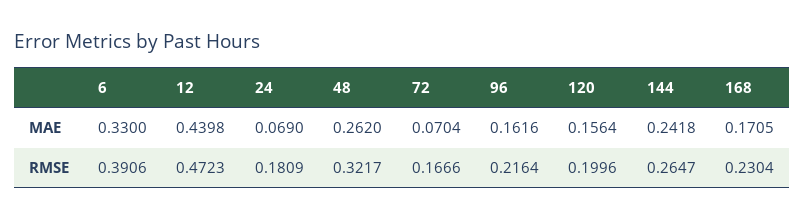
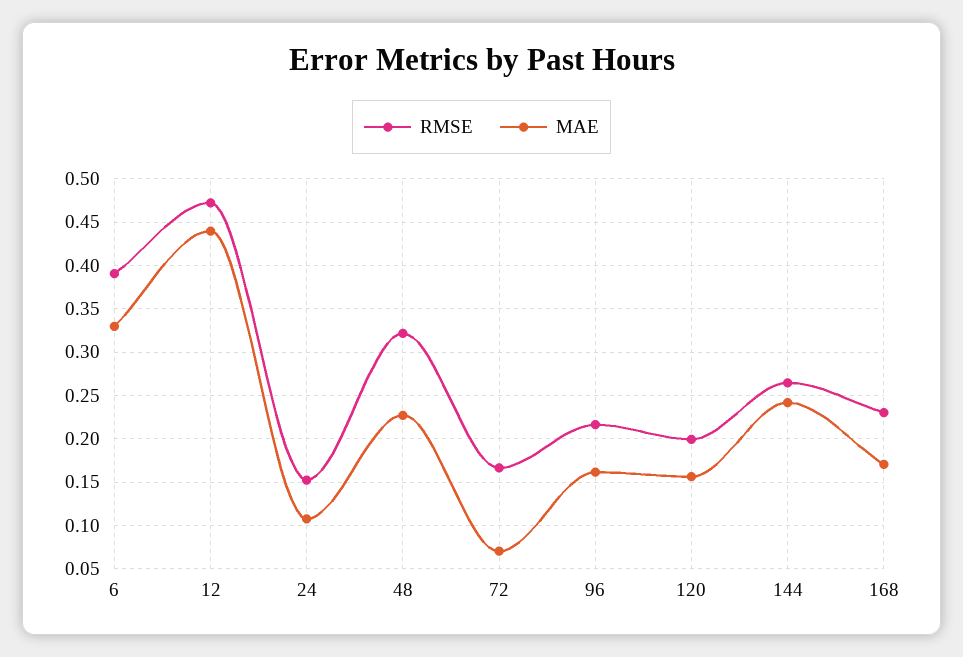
MAE, 24: 0.069 -> 0.11
MAE, 48: 0.262 -> 0.23
RMSE, 24: 0.1809 -> 0.15

